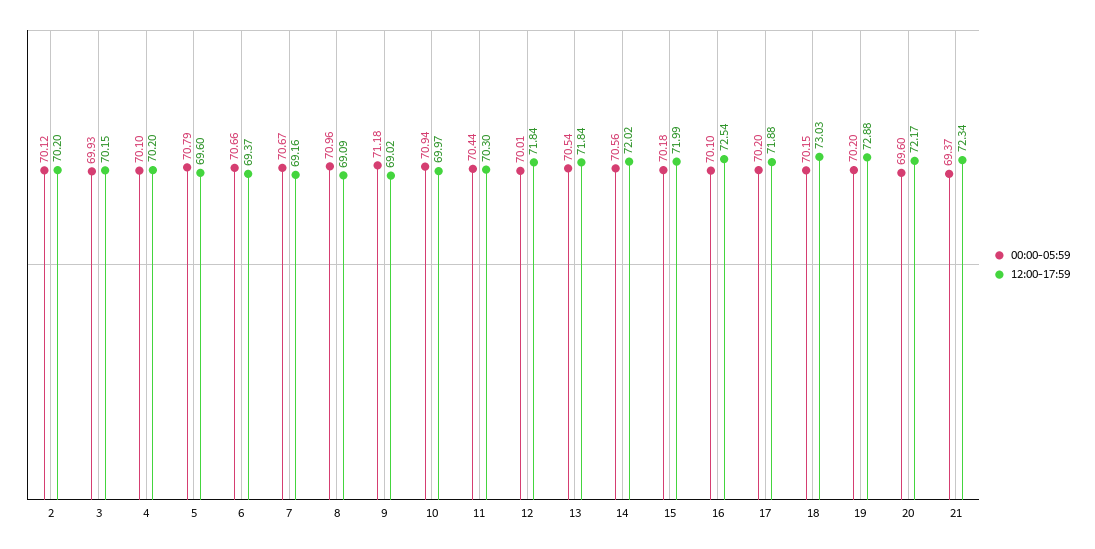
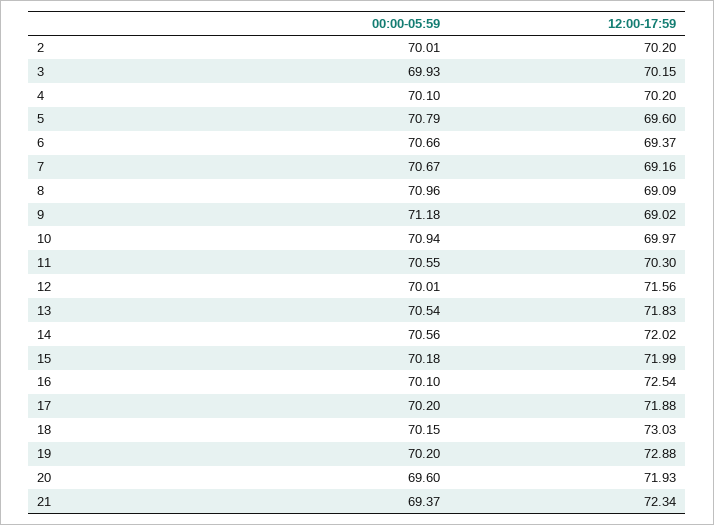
00:00-05:59, 2: 70.12 -> 70.01
00:00-05:59, 11: 70.44 -> 70.55
12:00-17:59, 12: 71.84 -> 71.56
12:00-17:59, 13: 71.84 -> 71.83
12:00-17:59, 20: 72.17 -> 71.93

